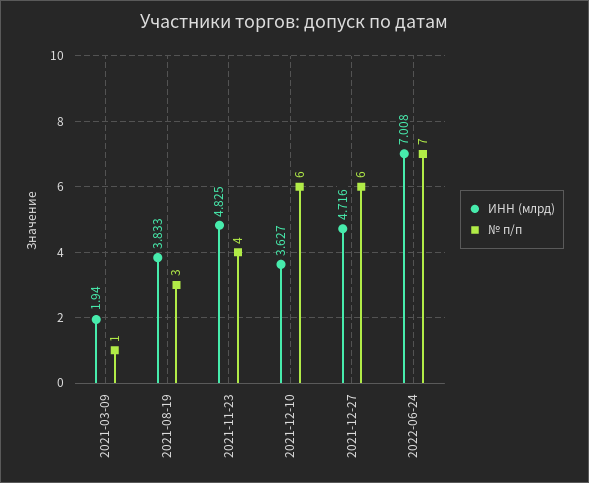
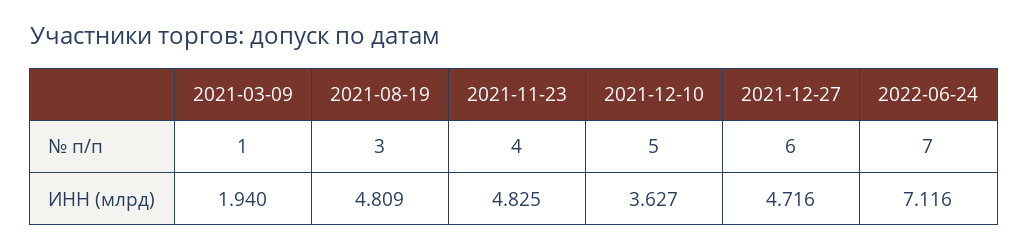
ИНН (млрд), 2021-08-19: 3.833 -> 4.809
№ п/п, 2021-12-10: 6 -> 5
ИНН (млрд), 2022-06-24: 7.008 -> 7.116

